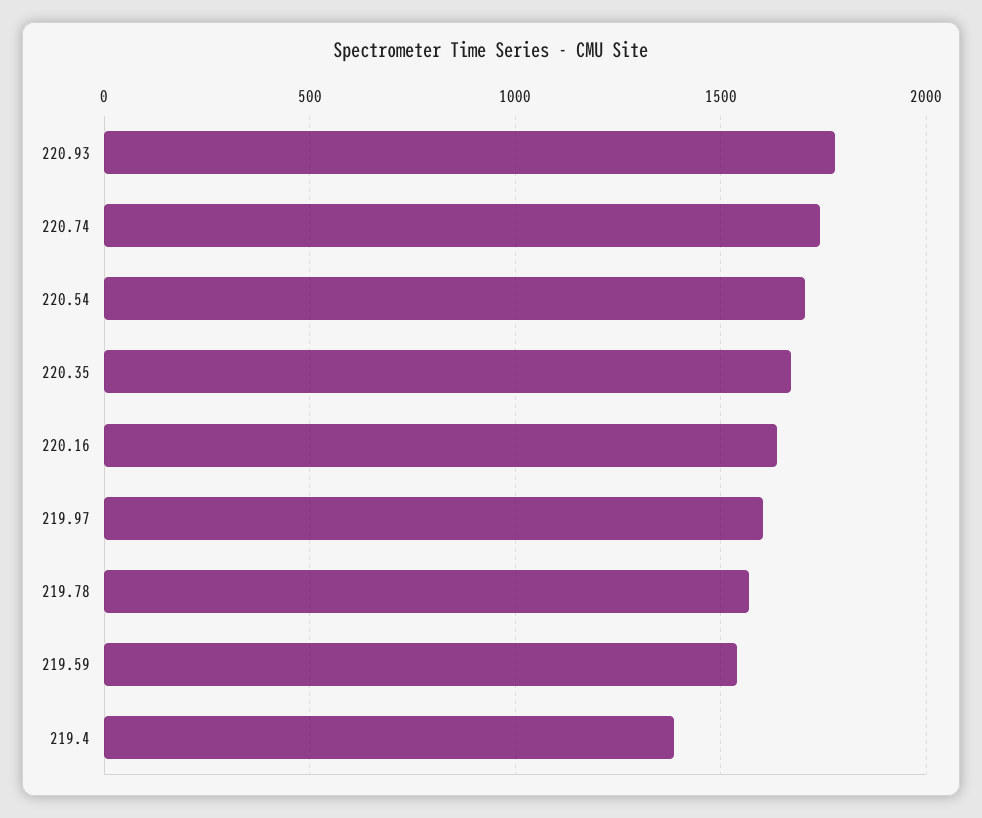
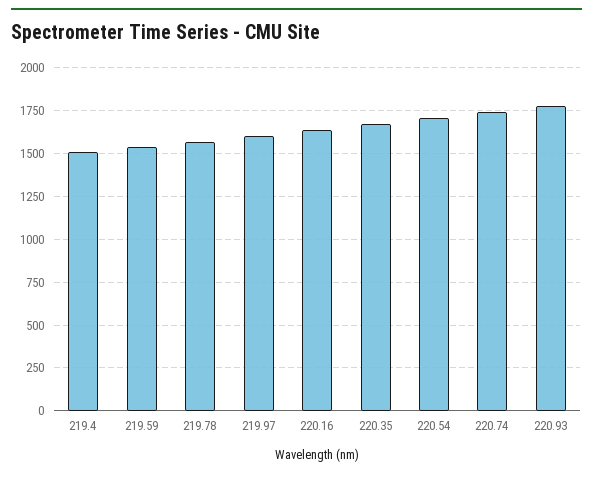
219.4: 1400 -> 1500

